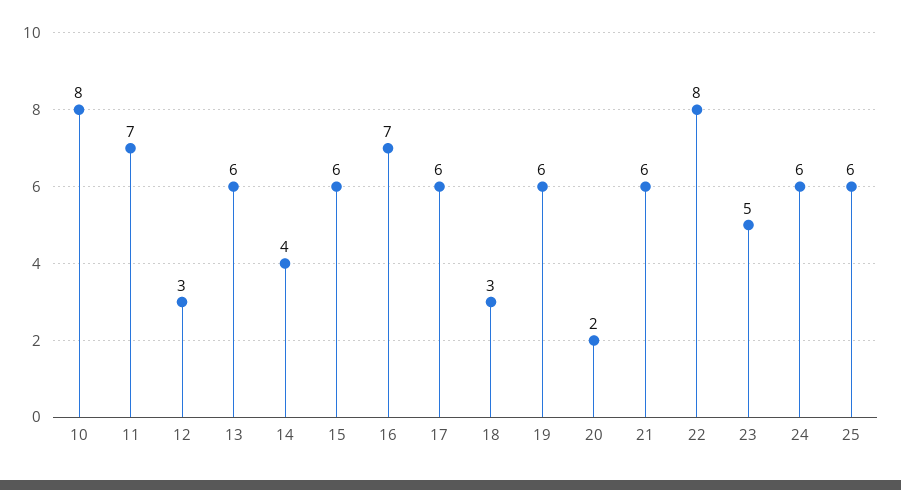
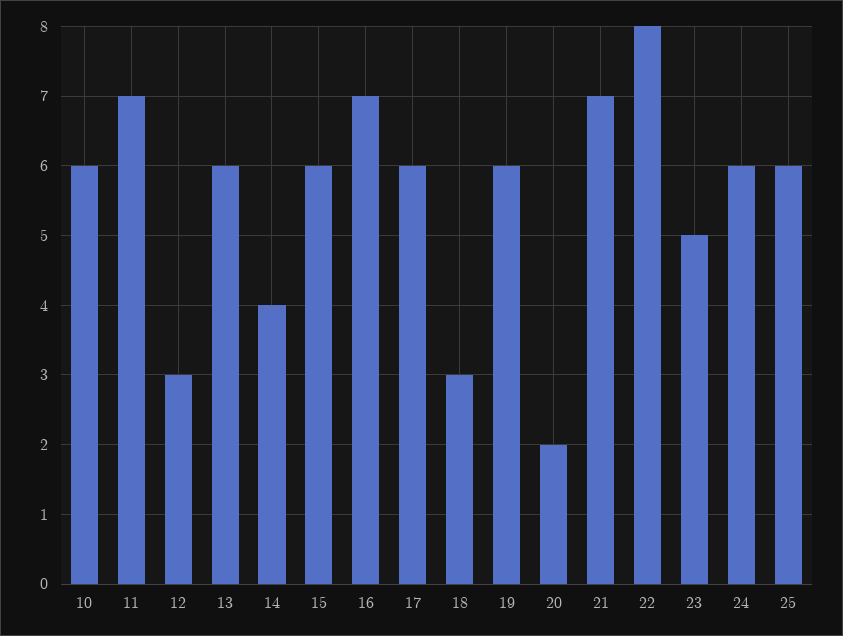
10: 8 -> 6
21: 6 -> 7

